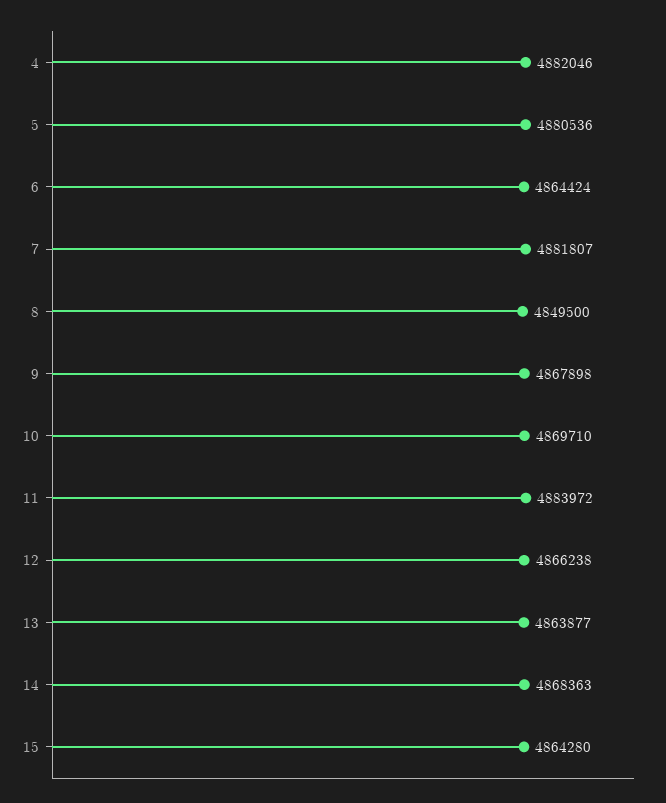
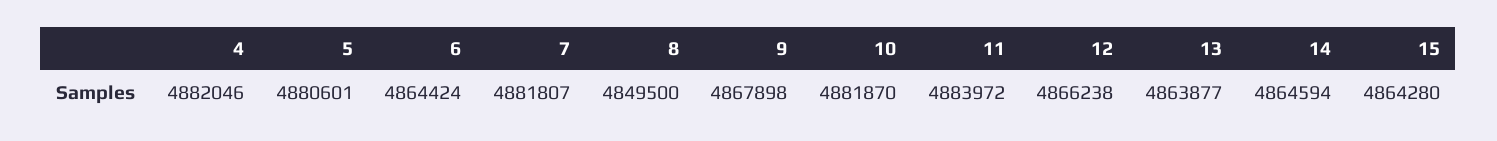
5: 4880536 -> 4880601
10: 4869710 -> 4881870
14: 4868363 -> 4864594

